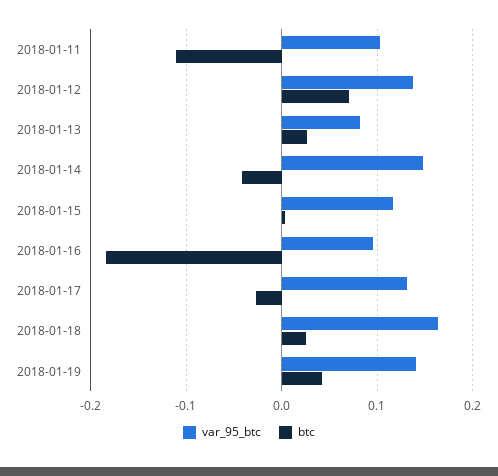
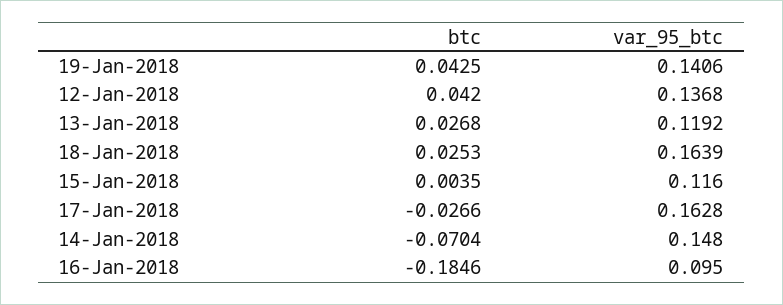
var_95_btc, 2018-01-11: 0.1 -> none
btc, 2018-01-11: -0.11 -> none
btc, 2018-01-12: 0.07 -> 0.042
var_95_btc, 2018-01-13: 0.08 -> 0.1192
btc, 2018-01-14: -0.04 -> -0.0704
var_95_btc, 2018-01-17: 0.13 -> 0.1628

